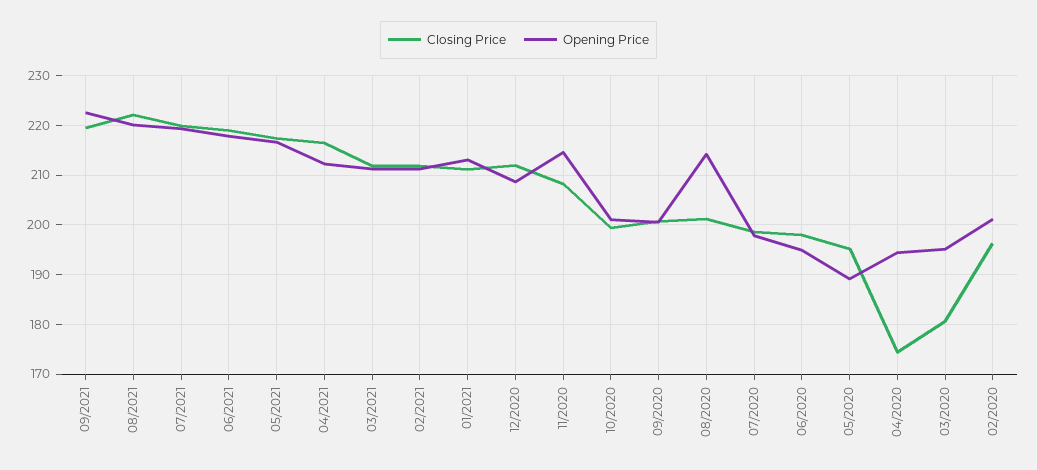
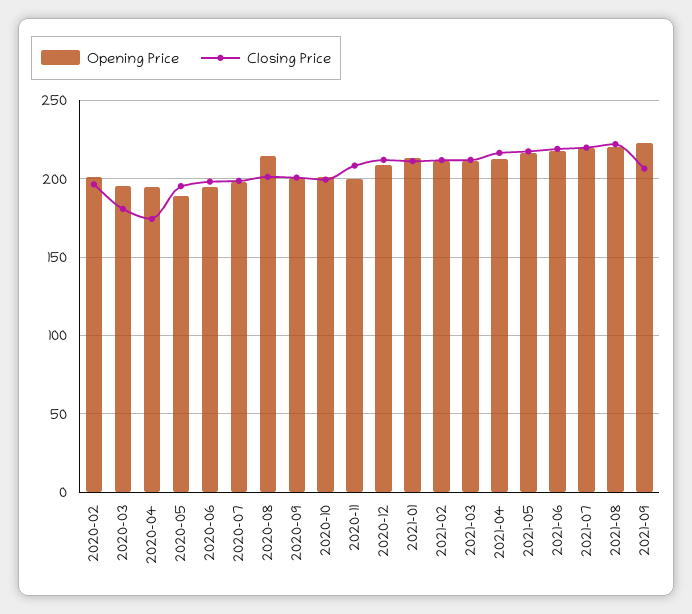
Closing Price, 09/2021: 220 -> 205
Opening Price, 11/2020: 214 -> 200

